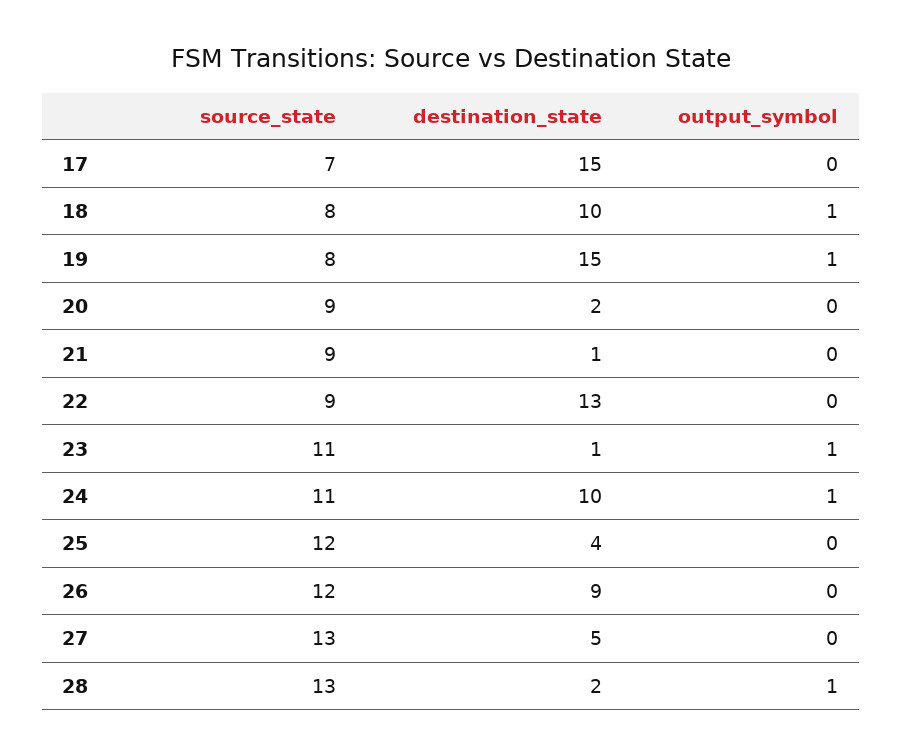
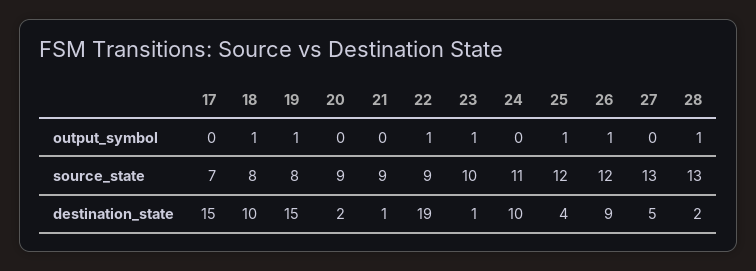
destination_state, 22: 13 -> 19
output_symbol, 22: 0 -> 1
source_state, 23: 11 -> 10
output_symbol, 24: 1 -> 0
output_symbol, 25: 0 -> 1
output_symbol, 26: 0 -> 1

